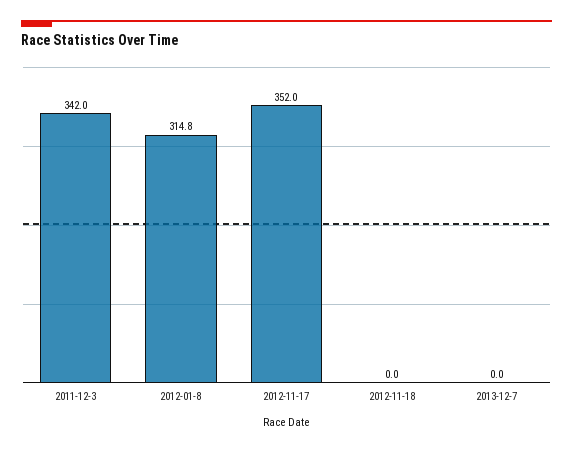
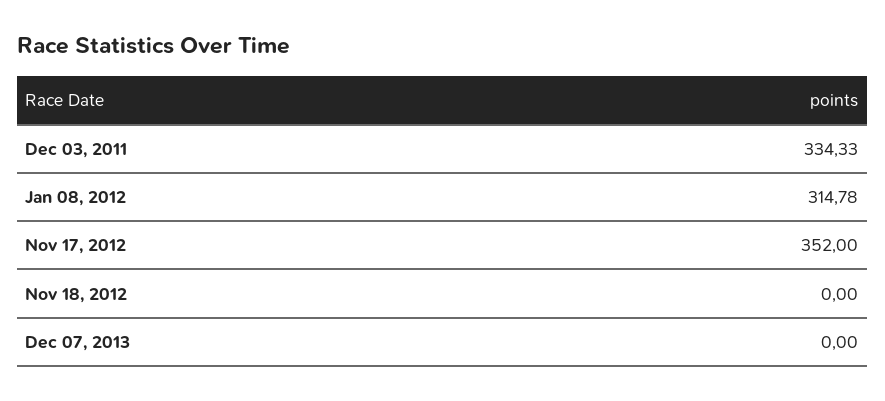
2011-12-3: 342 -> 334.33

